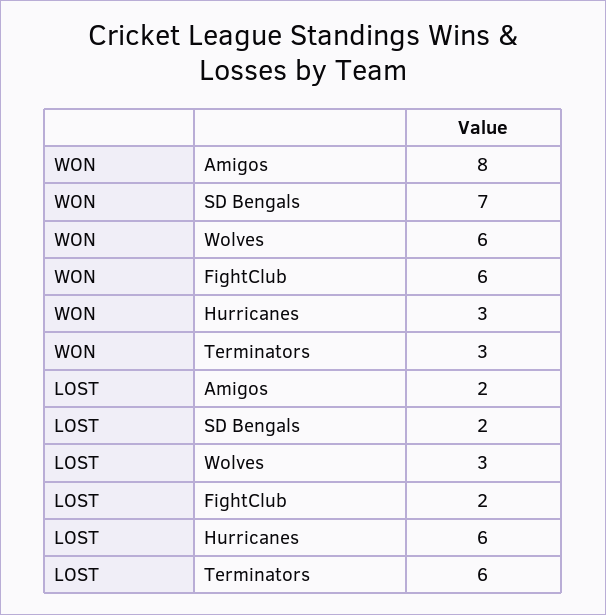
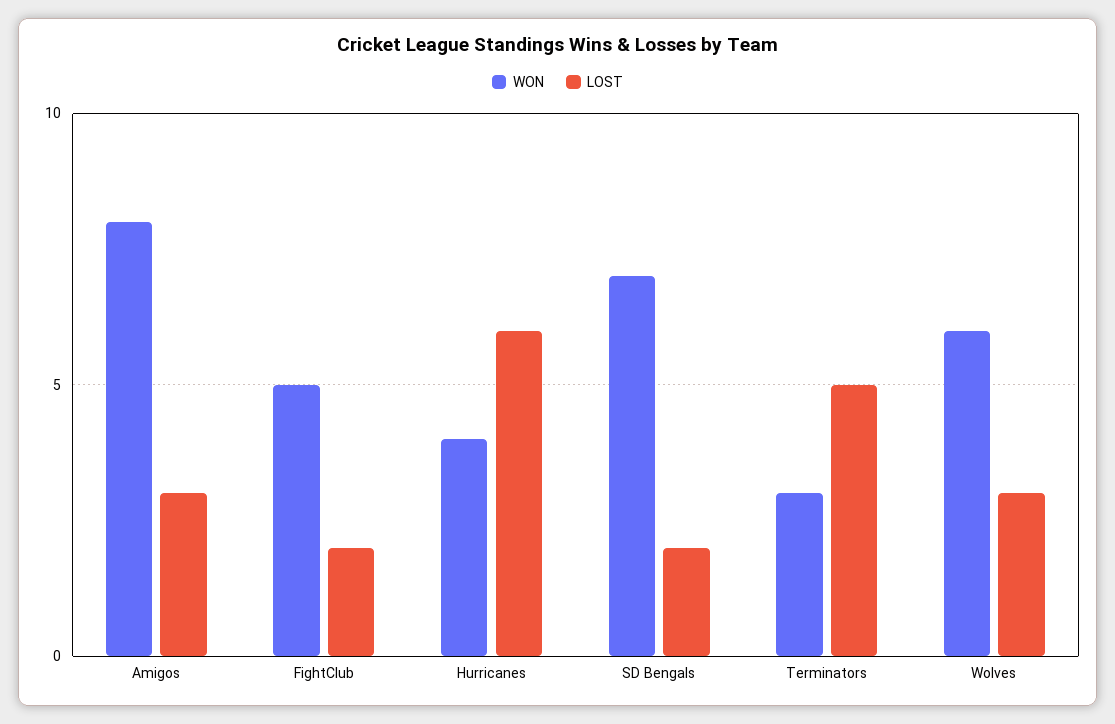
WON, FightClub: 6 -> 5
WON, Hurricanes: 3 -> 4
LOST, Amigos: 2 -> 3
LOST, Terminators: 6 -> 5

